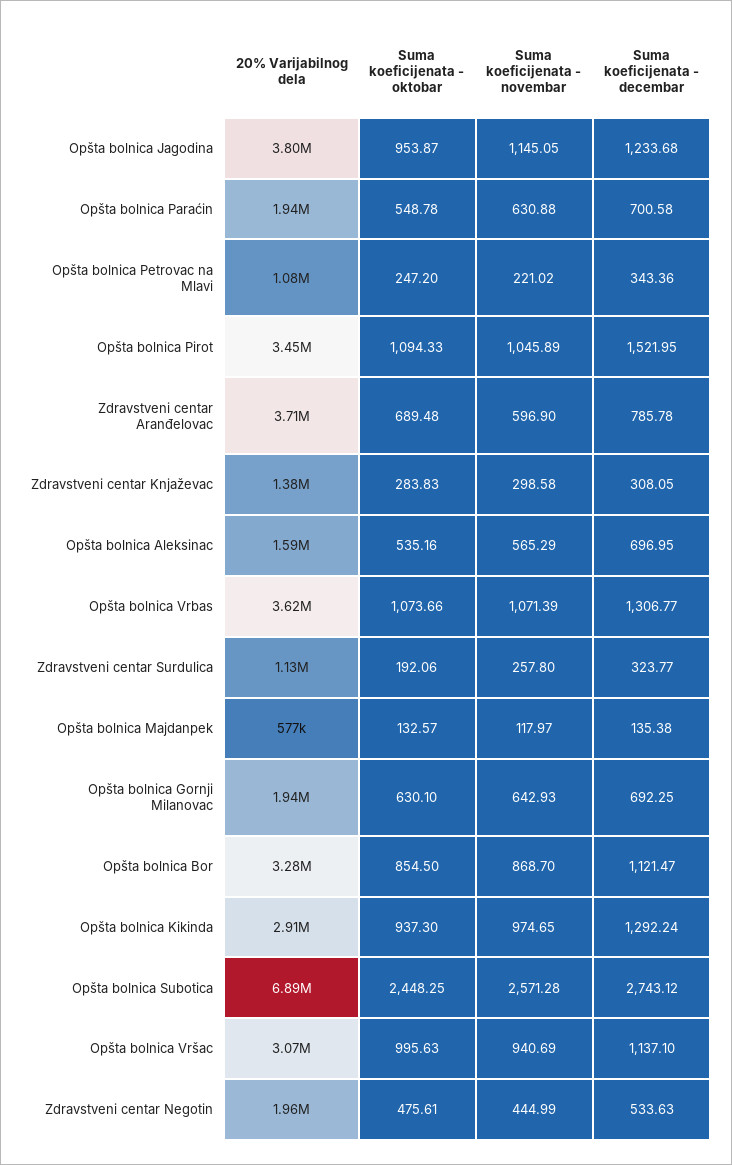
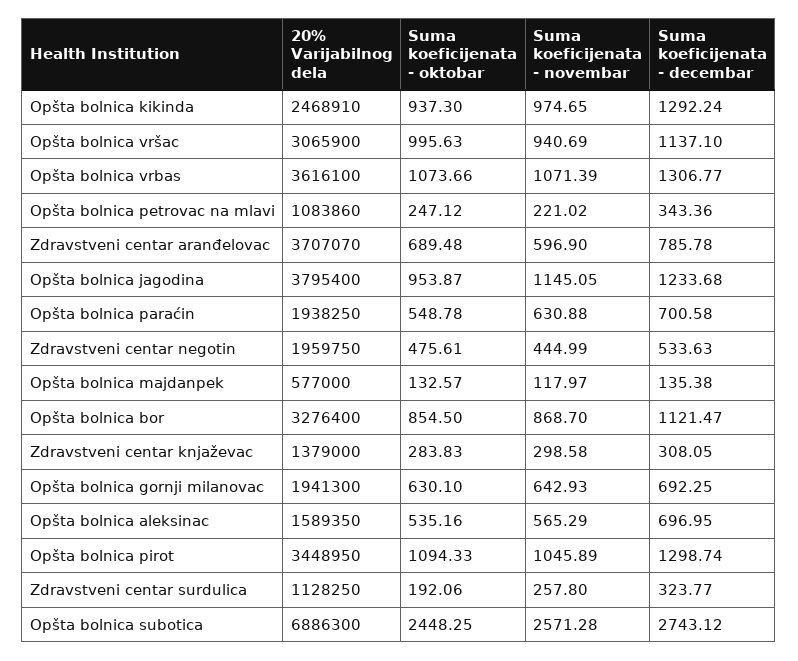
Suma koeficijenata - oktobar, Opšta bolnica Petrovac na Mlavi: 247.2 -> 247.12
Suma koeficijenata - decembar, Opšta bolnica Pirot: 1521.95 -> 1298.74
20% Varijabilnog dela, Opšta bolnica Kikinda: 2910000 -> 2468910

